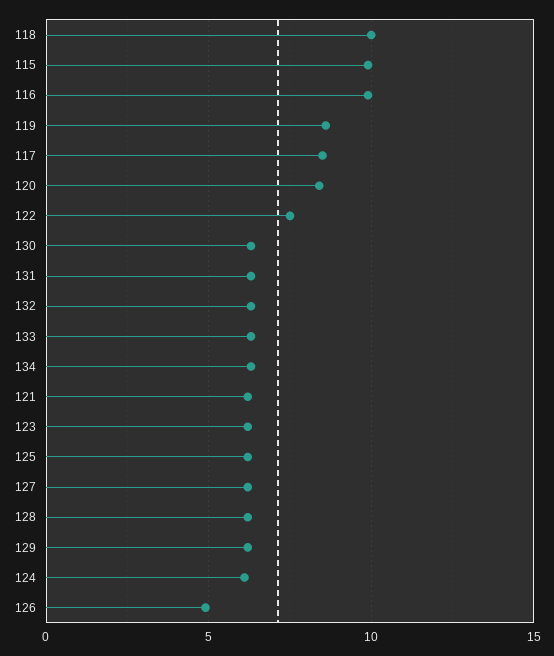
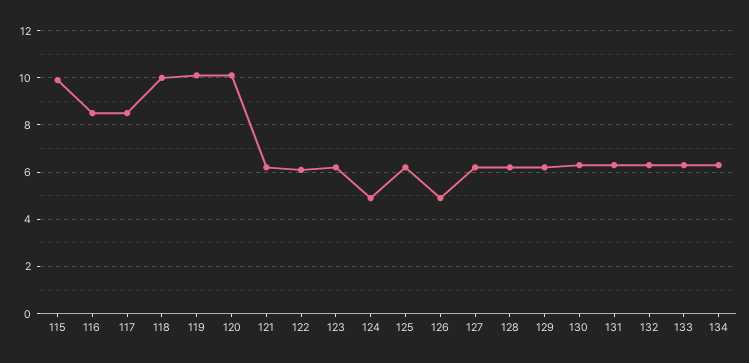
116: 10 -> 8.5
119: 8.5 -> 10
120: 8.5 -> 10
122: 7.5 -> 6
124: 6 -> 5

